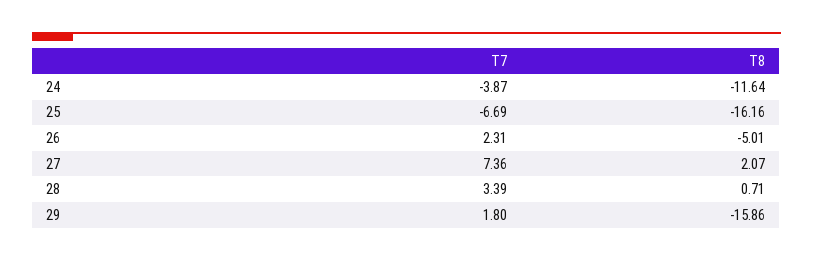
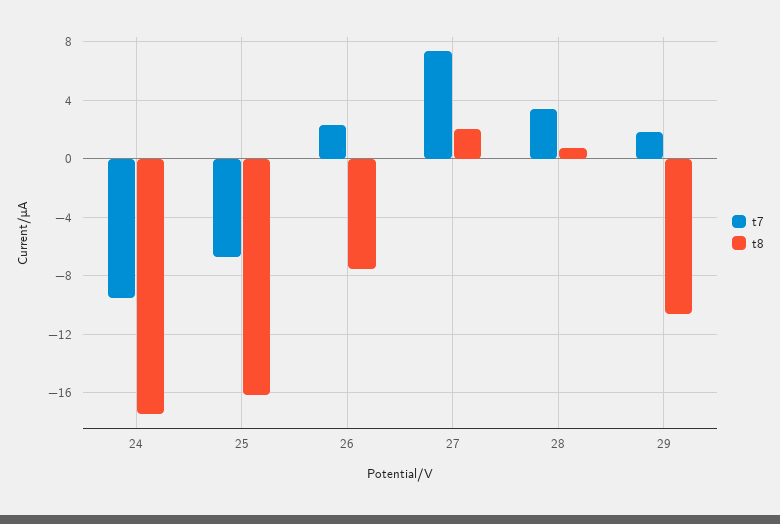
T7, 24: -3.87 -> -9.5
T8, 24: -11.64 -> -17.5
T8, 26: -5.01 -> -7.5
T8, 29: -15.86 -> -10.5

